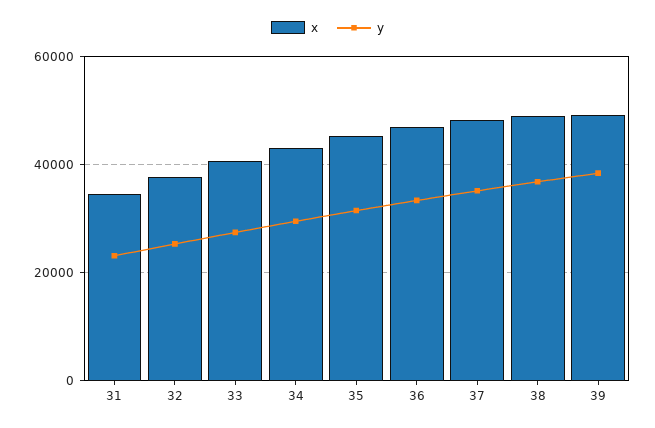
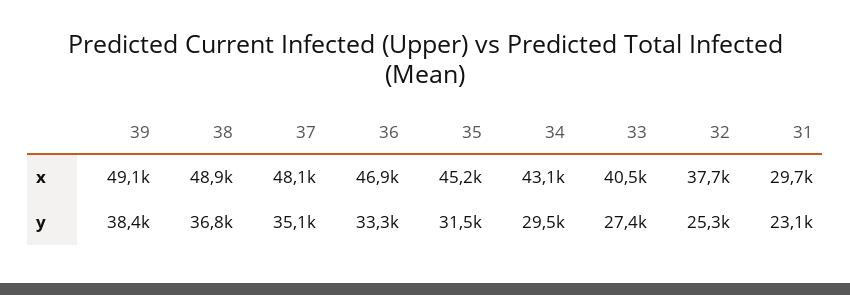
x, 31: 34000 -> 29700

